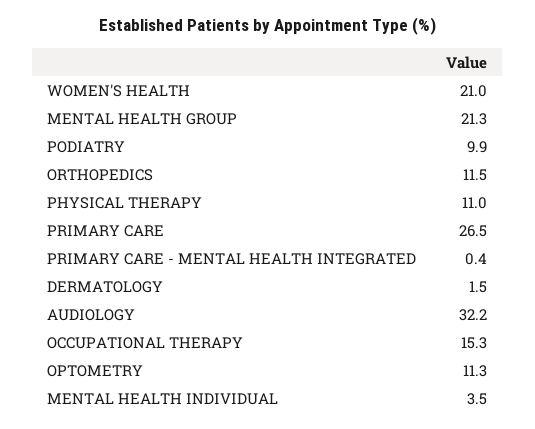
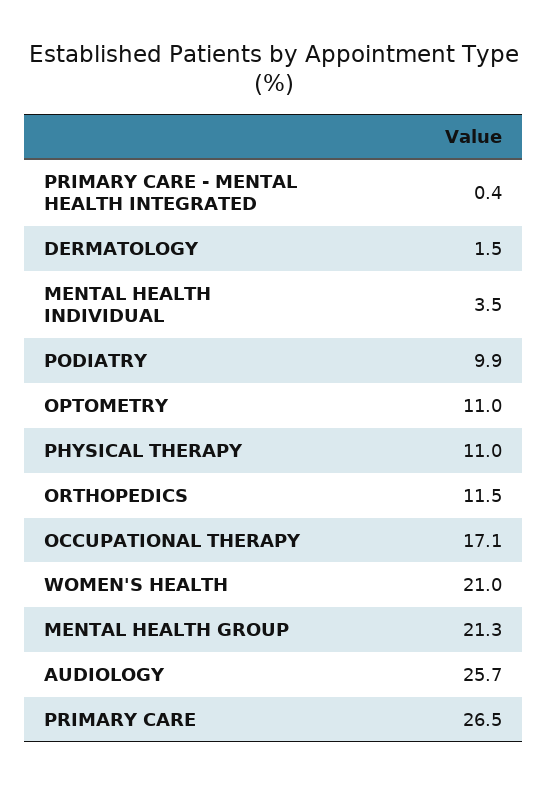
AUDIOLOGY: 32.2 -> 25.7
OCCUPATIONAL THERAPY: 15.3 -> 17.1
OPTOMETRY: 11.3 -> 11

